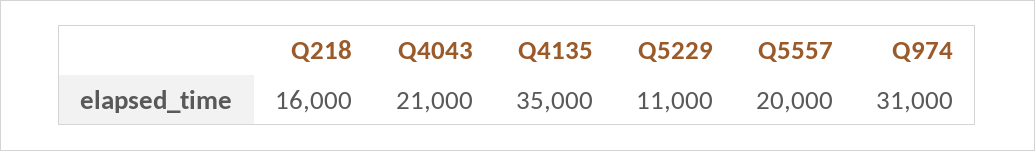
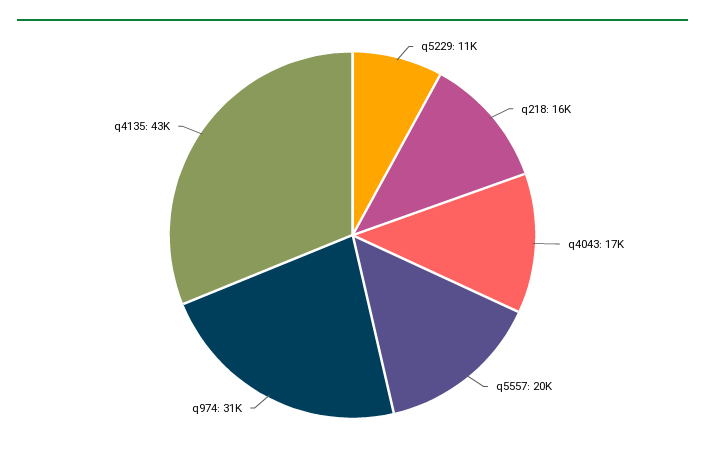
Q4043: 21000 -> 17000
Q4135: 35000 -> 43000

